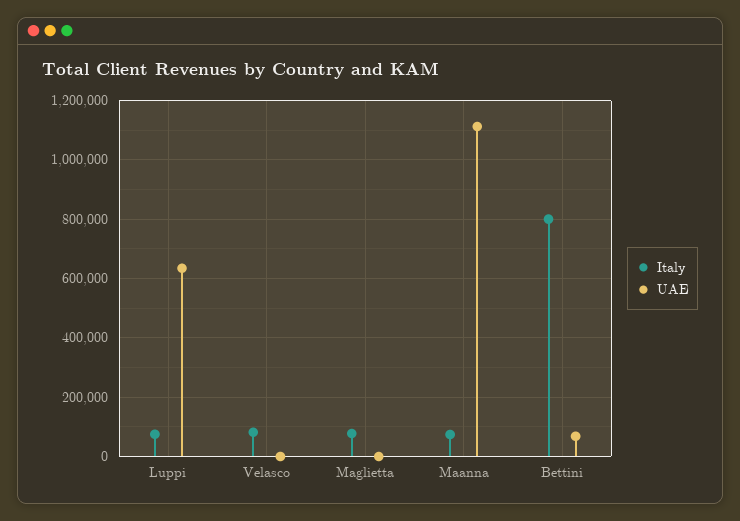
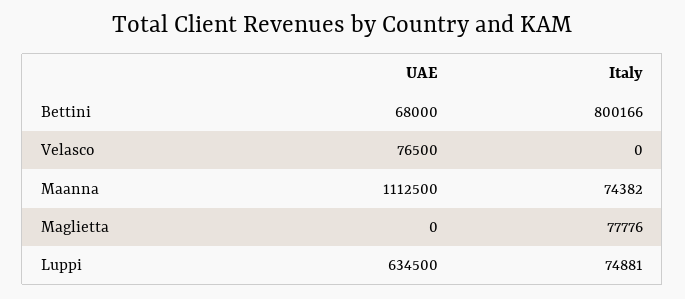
Italy, Velasco: 75000 -> 0
UAE, Velasco: 0 -> 76500

